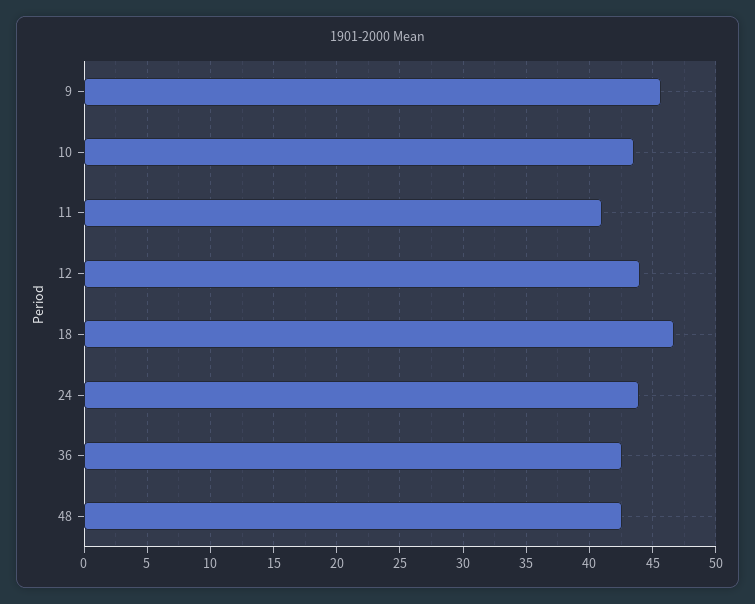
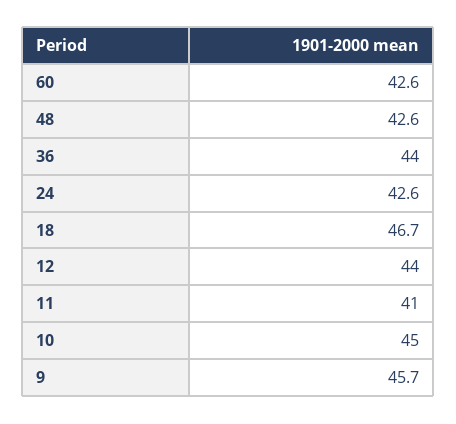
10: 43.5 -> 45
24: 44 -> 42.6
36: 42.5 -> 44
60: none -> 42.6

